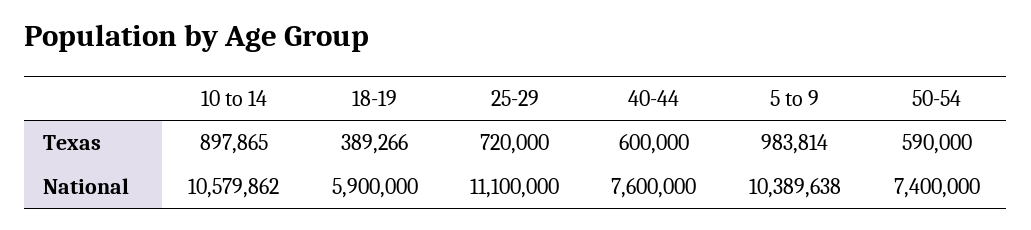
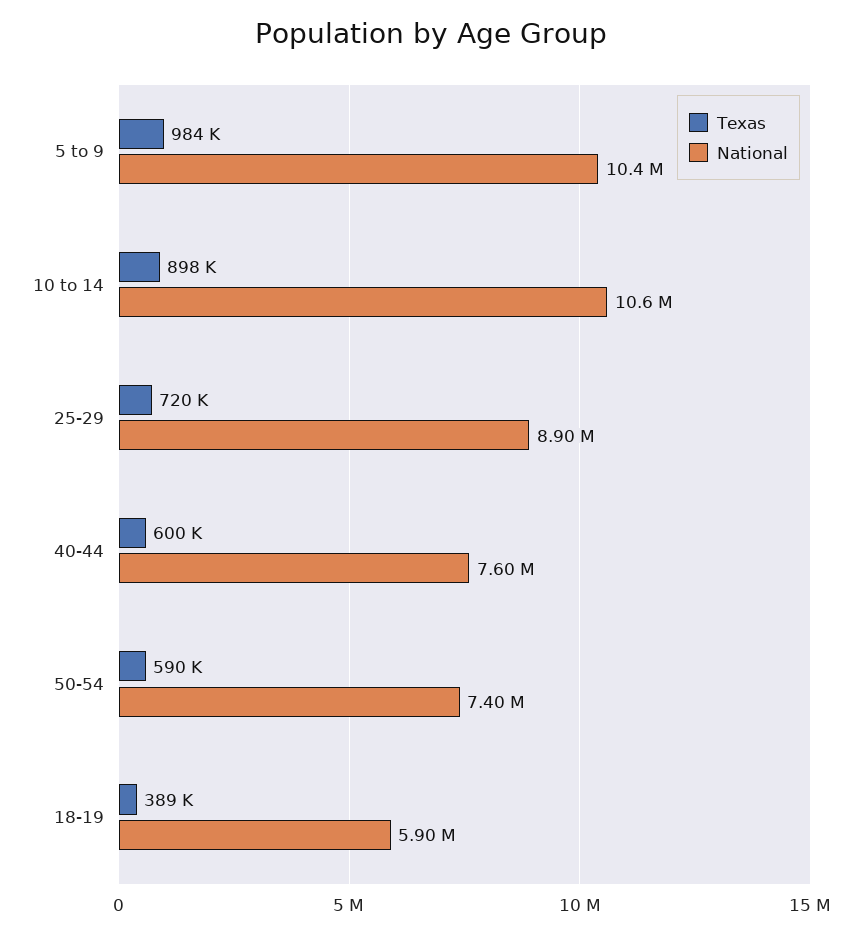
National, 25-29: 11100000 -> 8900000

